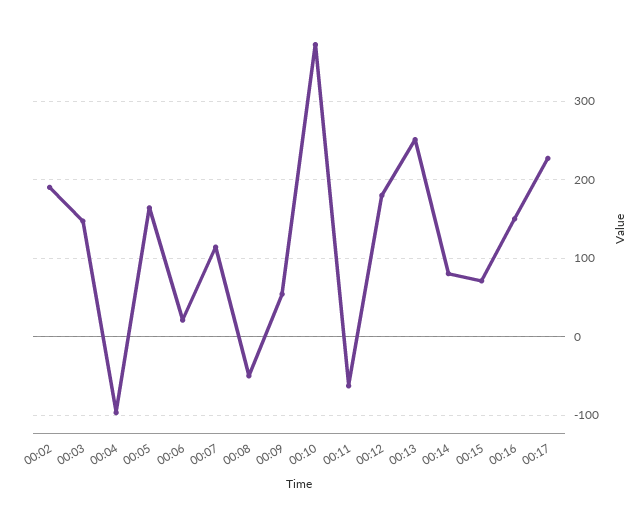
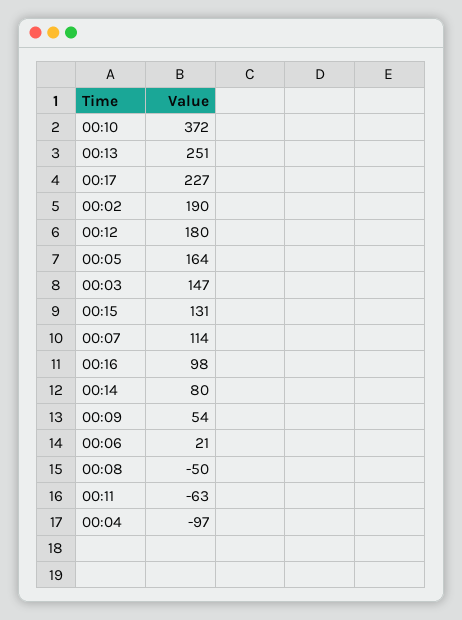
00:15: 70 -> 131
00:16: 150 -> 98

